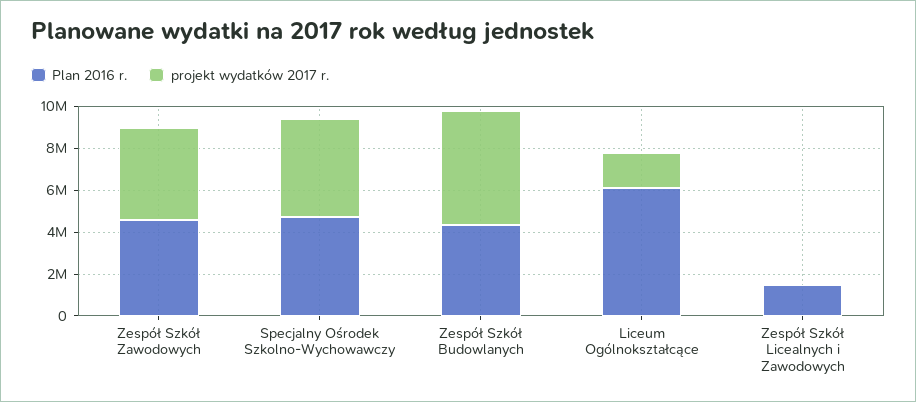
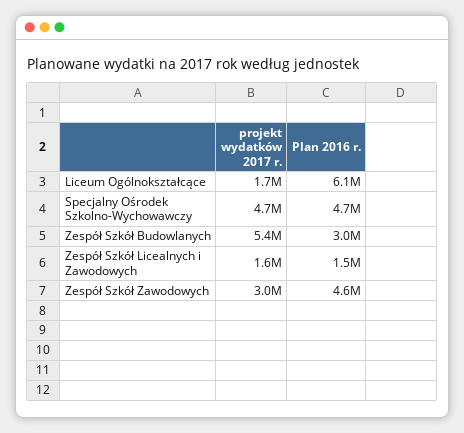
projekt wydatków 2017 r., Zespół Szkół Zawodowych: 4500000 -> 3000000
Plan 2016 r., Zespół Szkół Budowlanych: 4500000 -> 3000000
projekt wydatków 2017 r., Zespół Szkół Licealnych i Zawodowych: 0 -> 1600000

